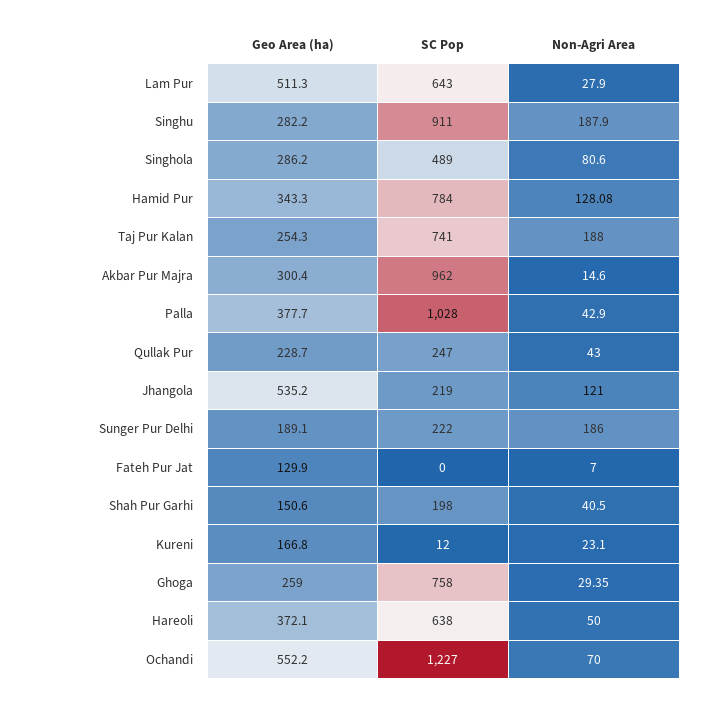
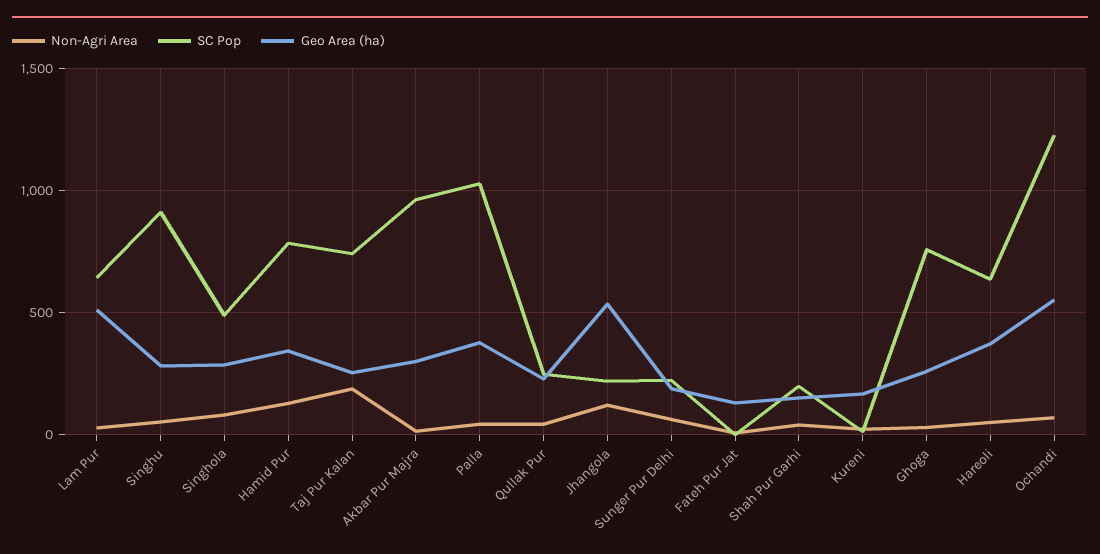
Non-Agri Area, Singhu: 187.9 -> 50
Non-Agri Area, Sunger Pur Delhi: 186 -> 50

